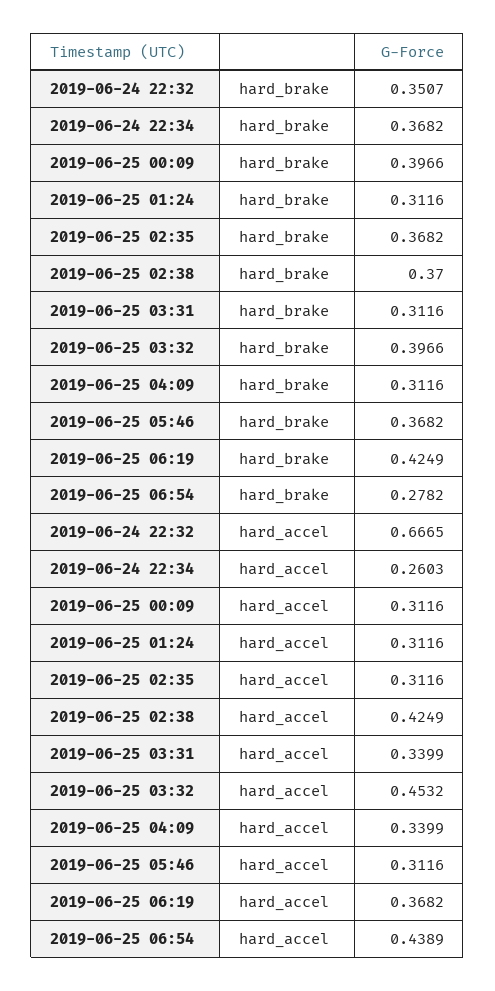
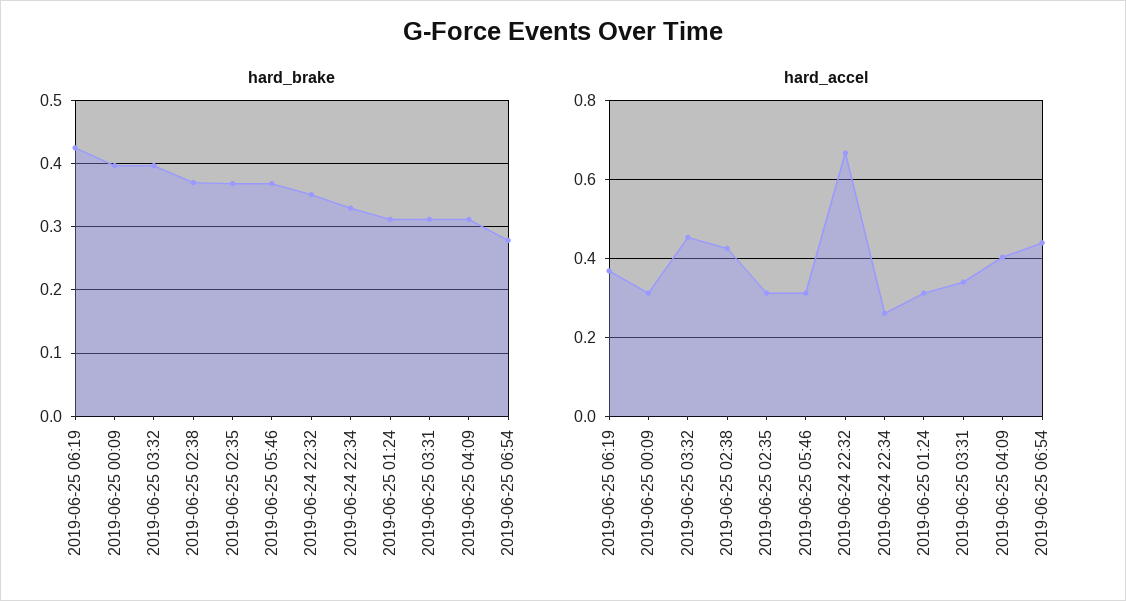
hard_brake, 2019-06-24 22:34: 0.3682 -> 0.33
hard_accel, 2019-06-25 04:09: 0.3399 -> 0.4

